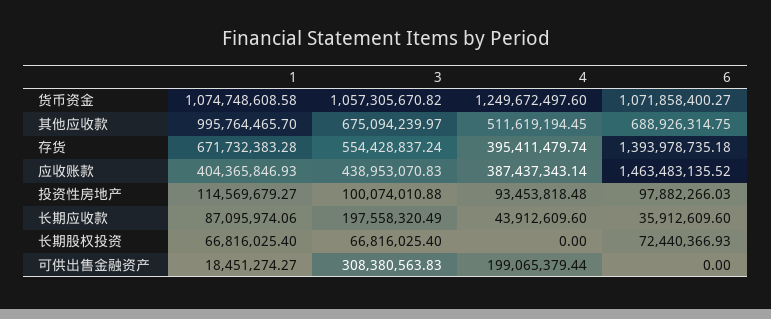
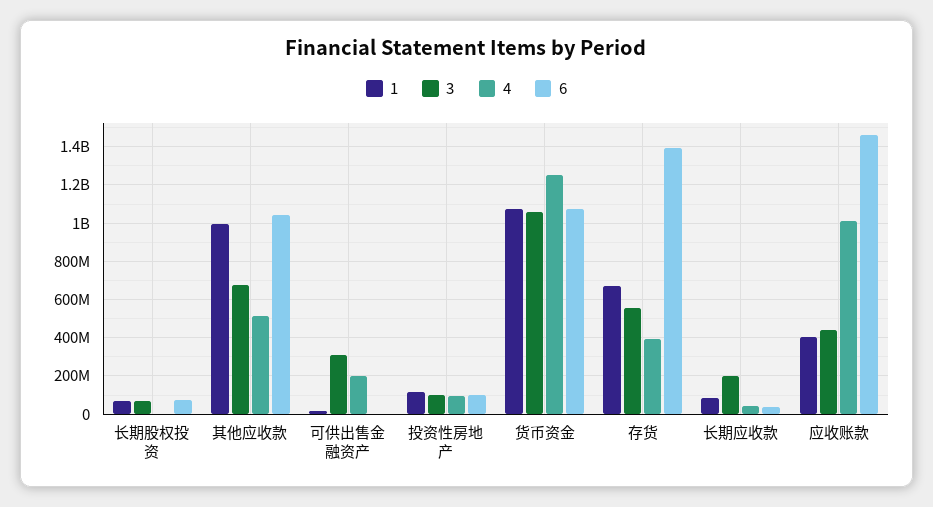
6, 其他应收款: 688926314.75 -> 1050000000
4, 应收账款: 387437343.14 -> 1000000000

